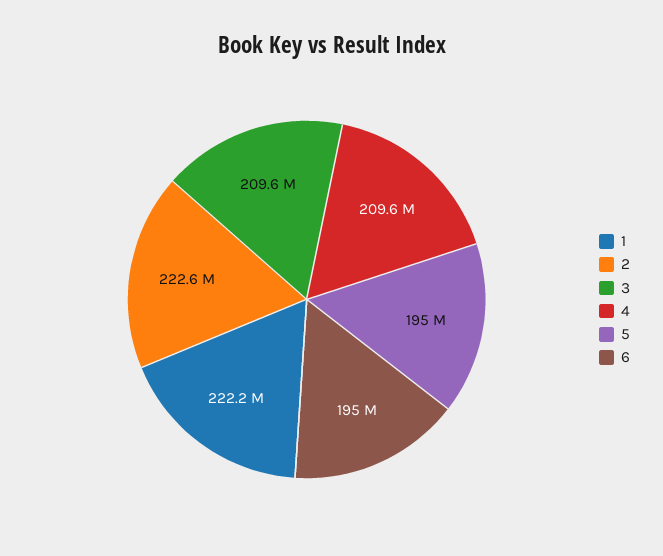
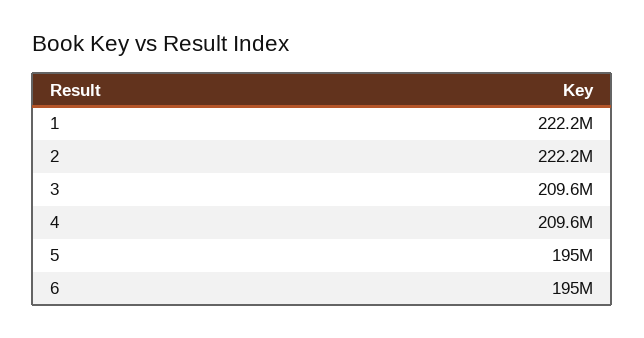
2: 222600000 -> 222200000

